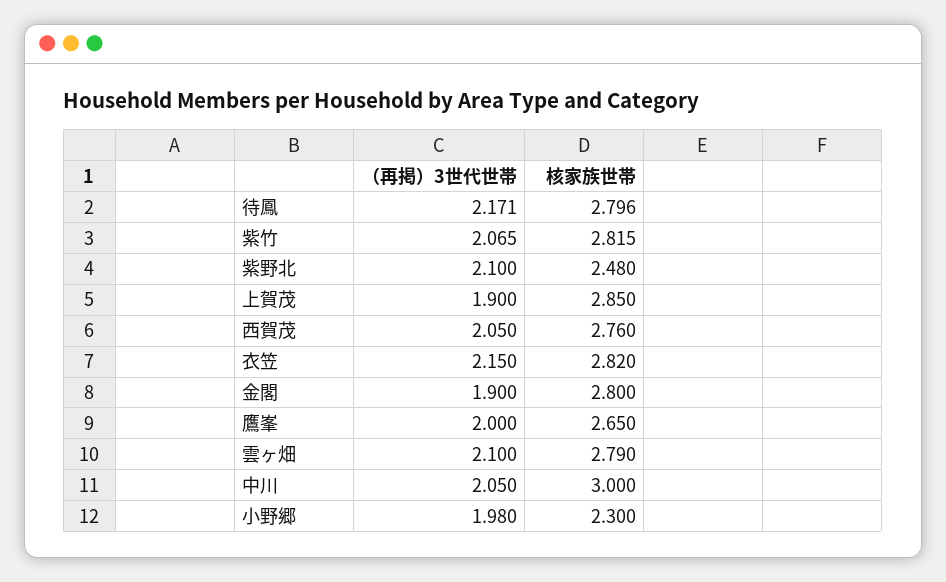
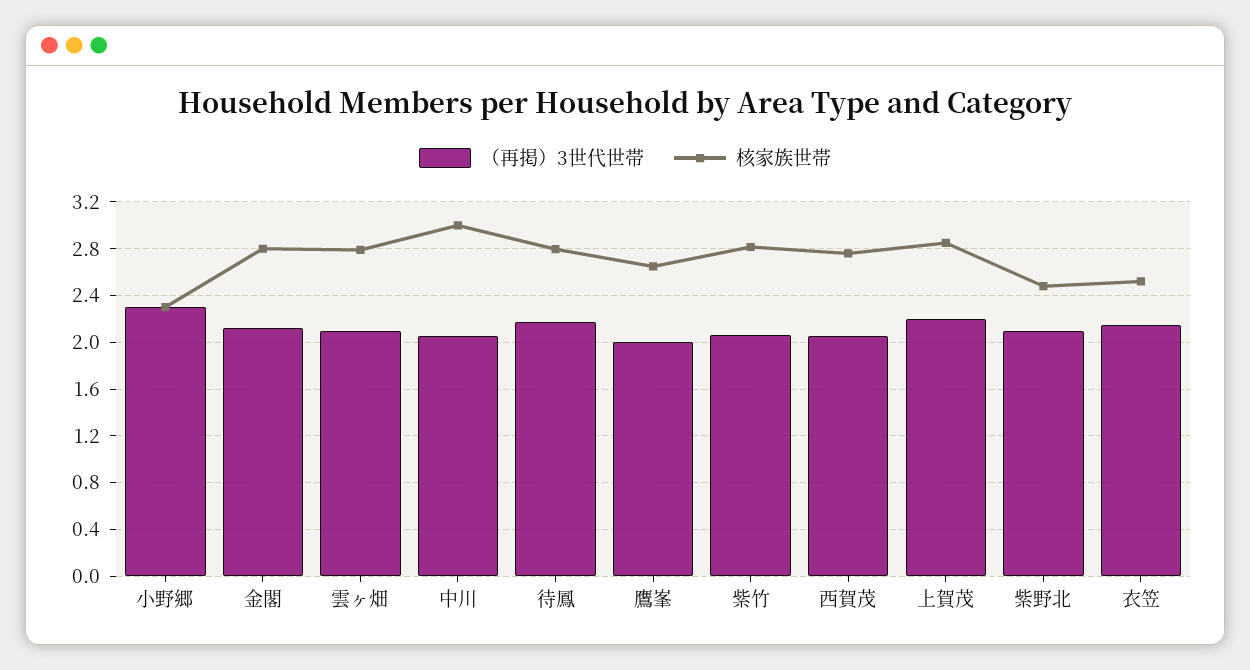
（再掲）3世代世帯, 上賀茂: 1.9 -> 2.2
核家族世帯, 衣笠: 2.82 -> 2.5
（再掲）3世代世帯, 金閣: 1.9 -> 2.1
（再掲）3世代世帯, 小野郷: 1.98 -> 2.3

